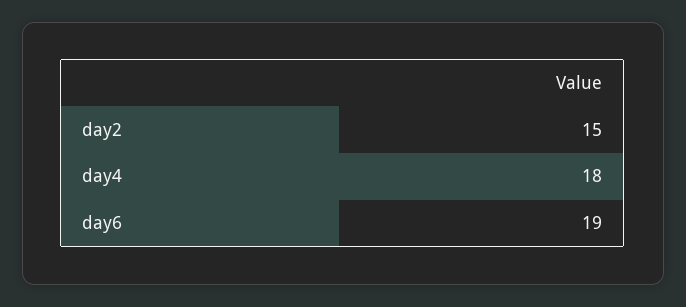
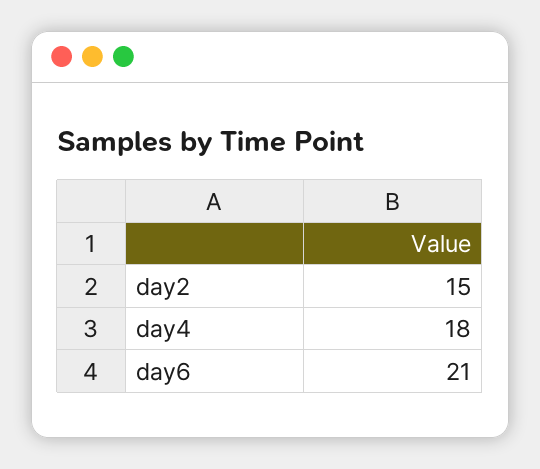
day6: 19 -> 21

